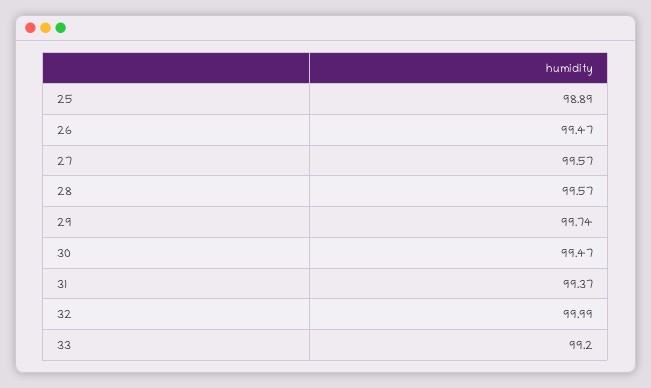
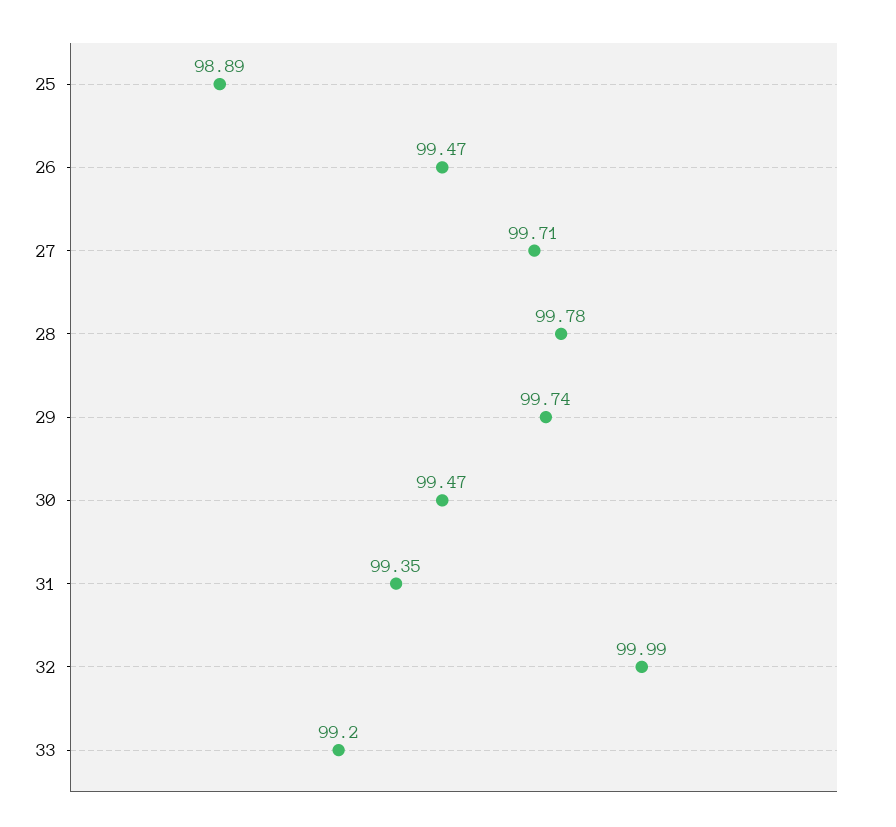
27: 99.57 -> 99.71
28: 99.57 -> 99.78
31: 99.37 -> 99.35

